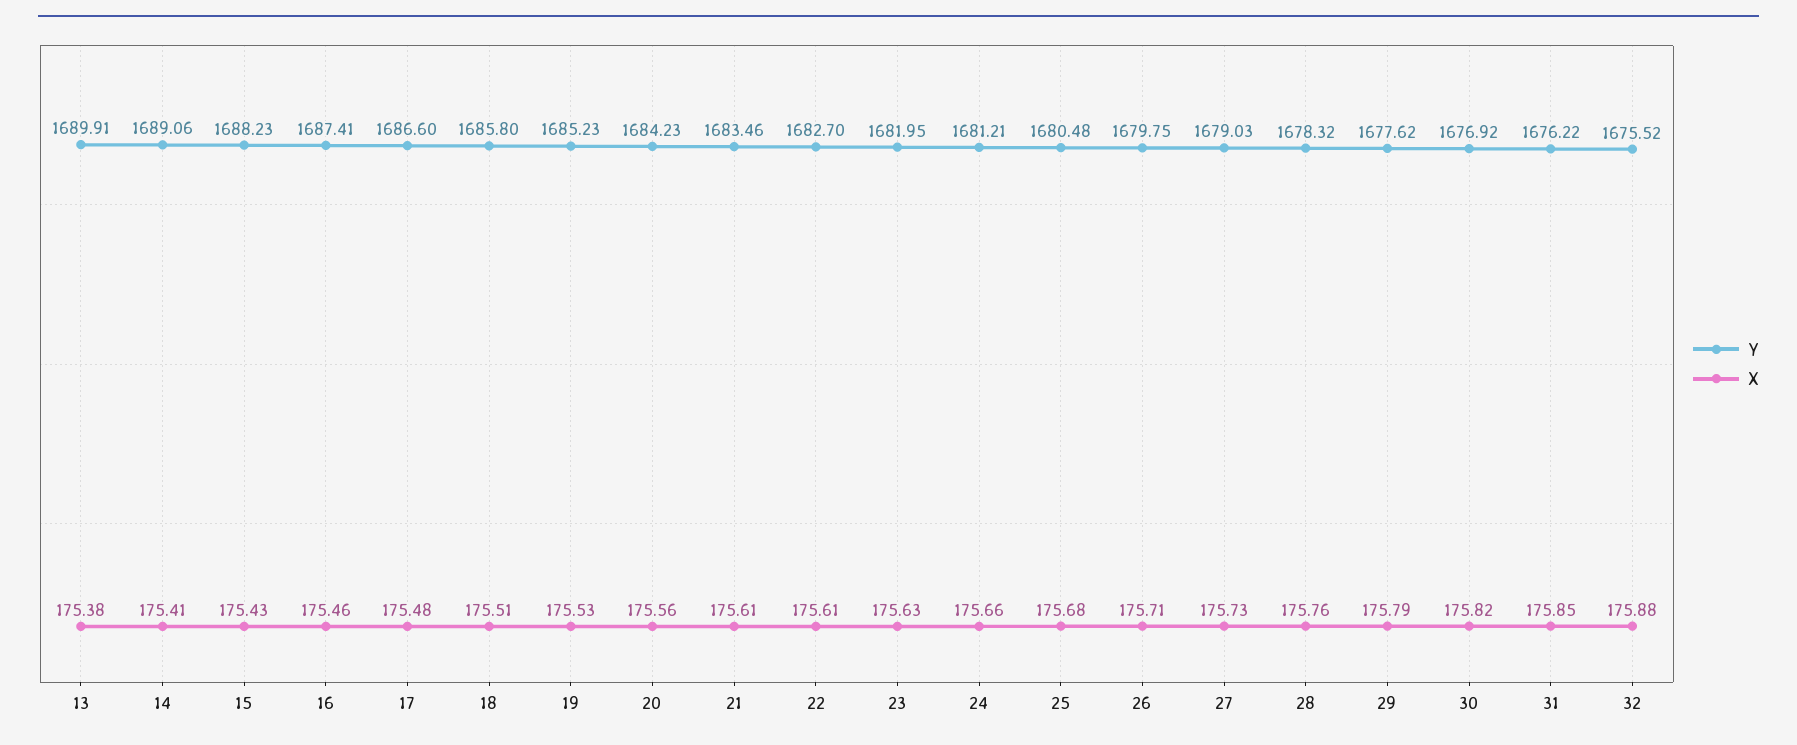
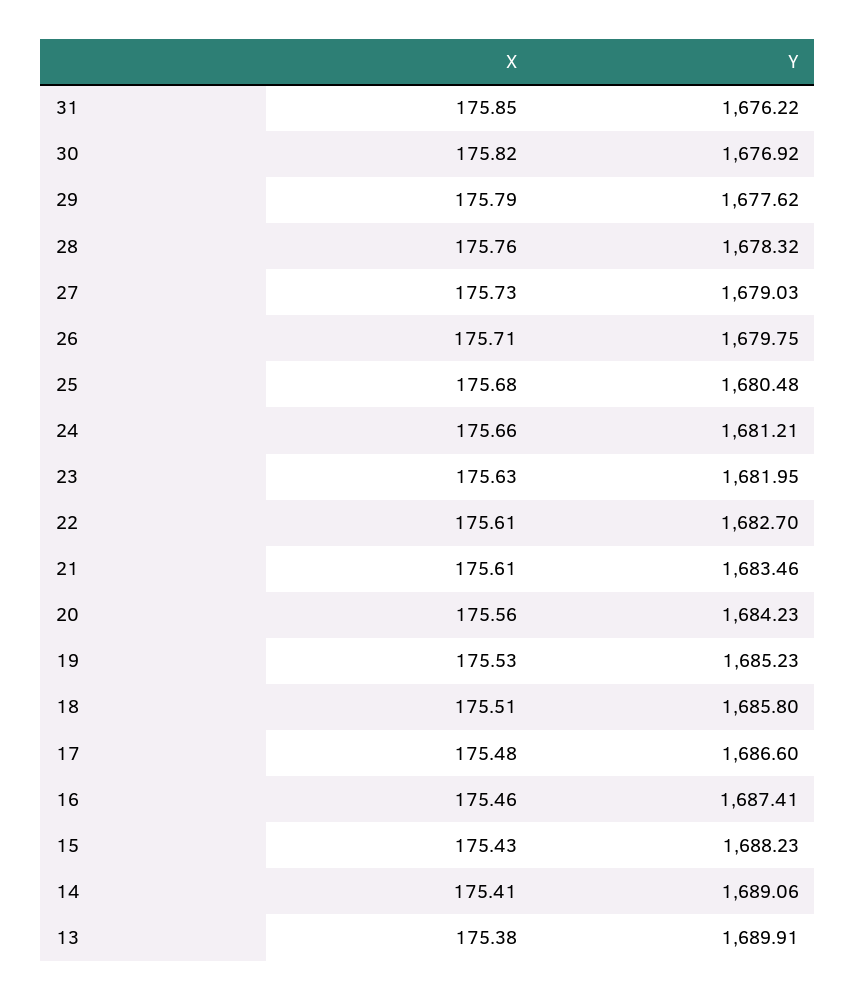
Y, 32: 1675.52 -> none
X, 32: 175.88 -> none

